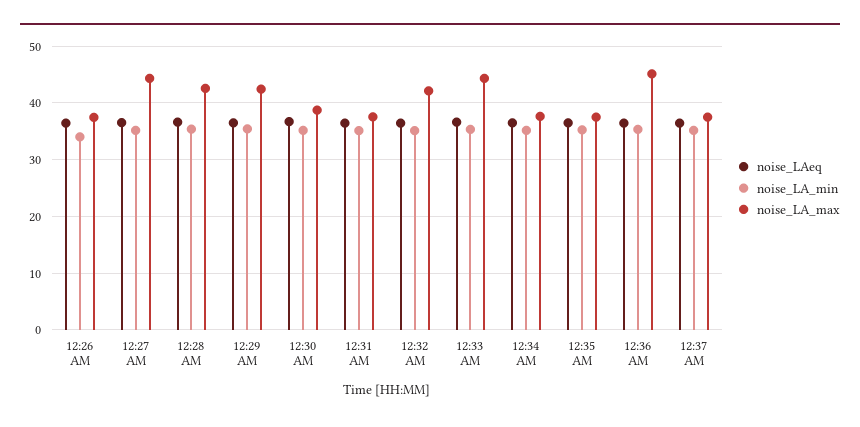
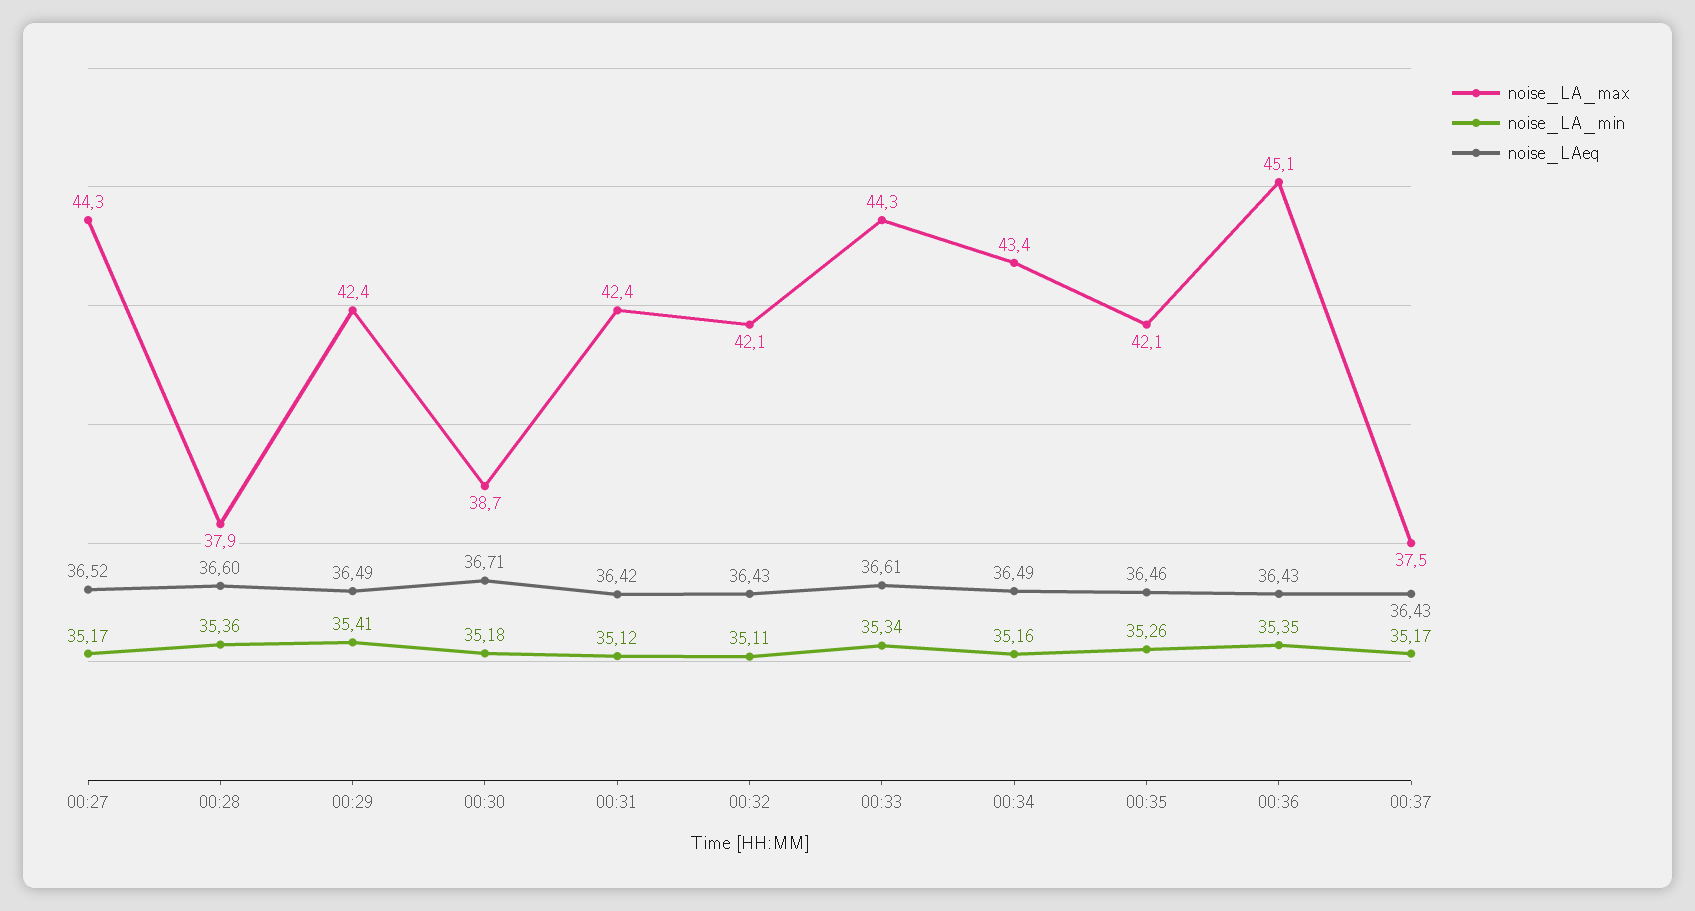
noise_LAeq, 12:26 AM: 36 -> none
noise_LA_min, 12:26 AM: 34 -> none
noise_LA_max, 12:26 AM: 38 -> none
noise_LA_max, 12:28 AM: 42 -> 37.9
noise_LA_max, 12:31 AM: 38 -> 42.4
noise_LA_max, 12:34 AM: 38 -> 43.4
noise_LA_max, 12:35 AM: 38 -> 42.1

